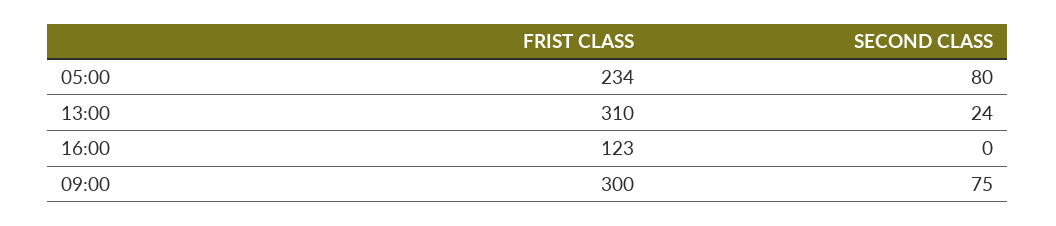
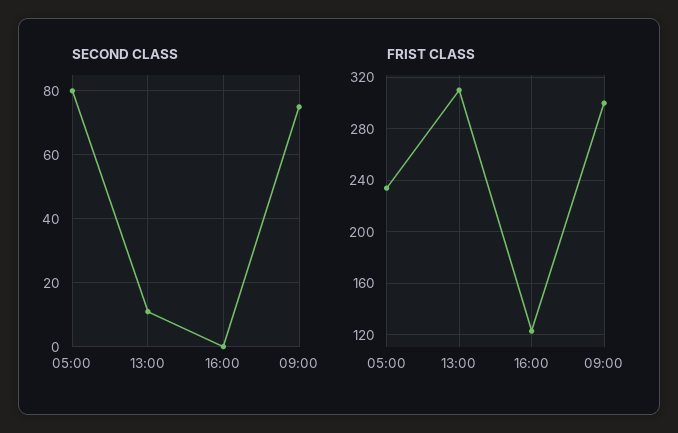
SECOND CLASS, 13:00: 24 -> 10

